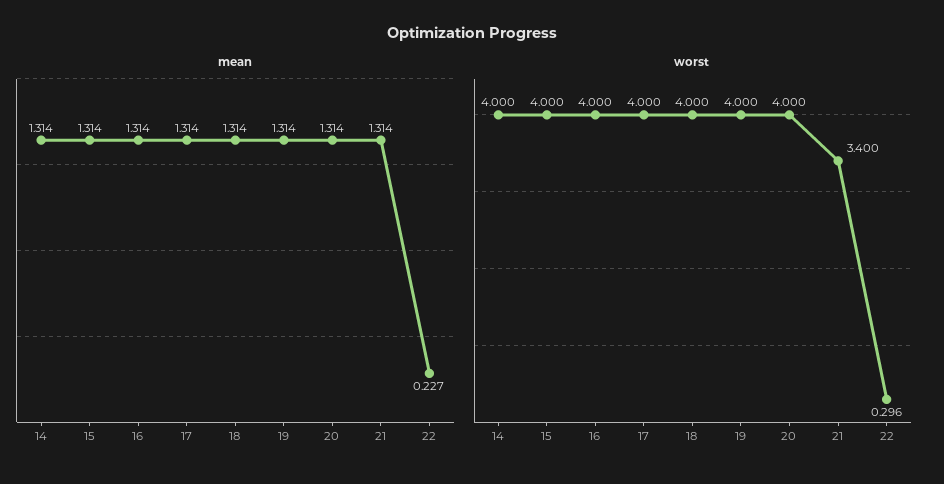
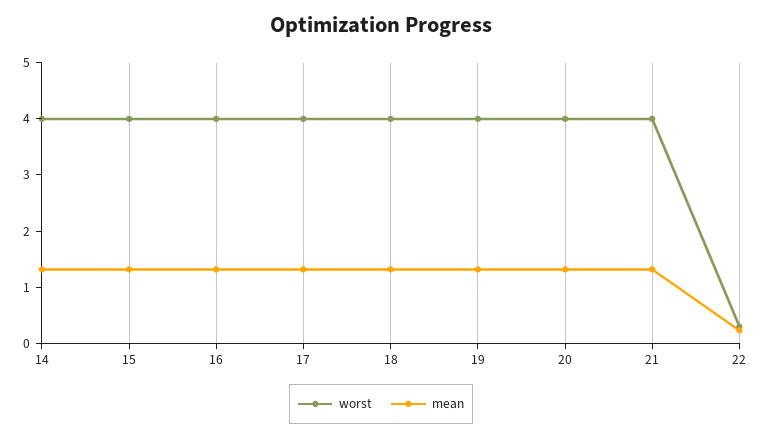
worst, 21: 3.4 -> 4

